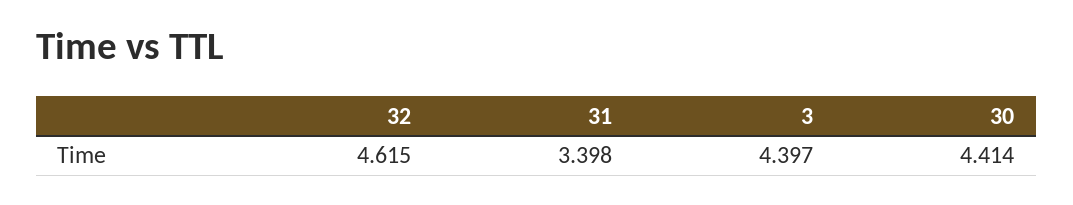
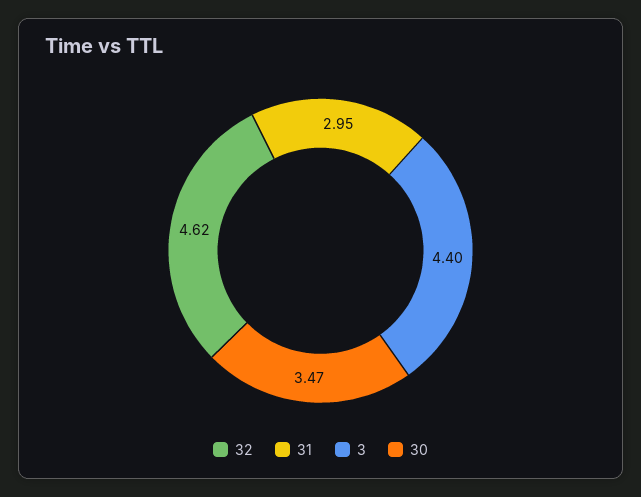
31: 3.398 -> 2.95
30: 4.414 -> 3.47

